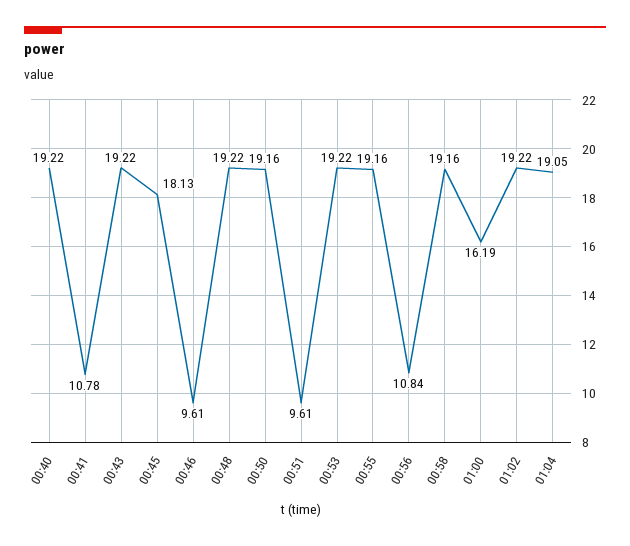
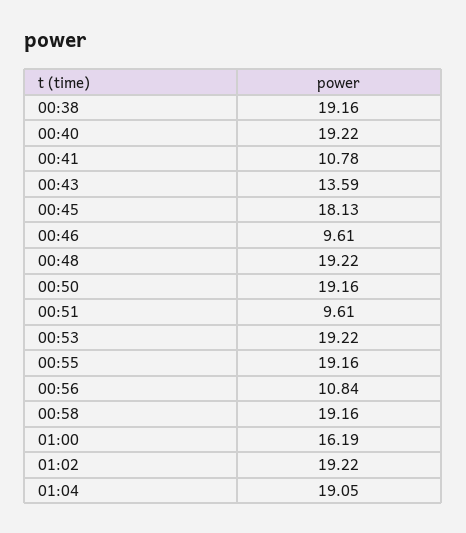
00:43: 19.22 -> 13.59
00:38: none -> 19.16

